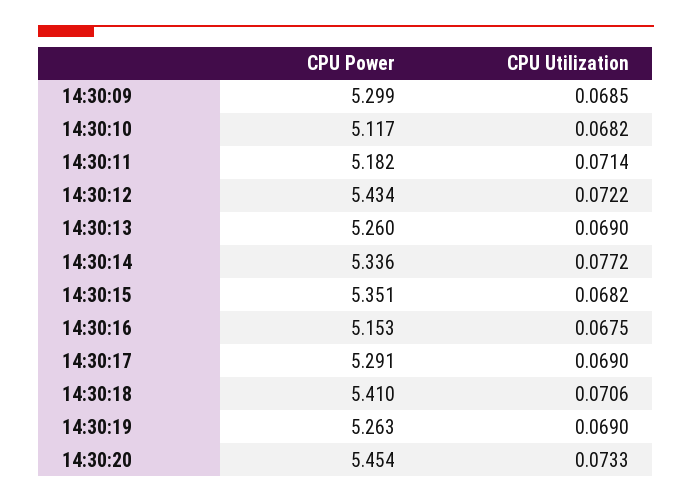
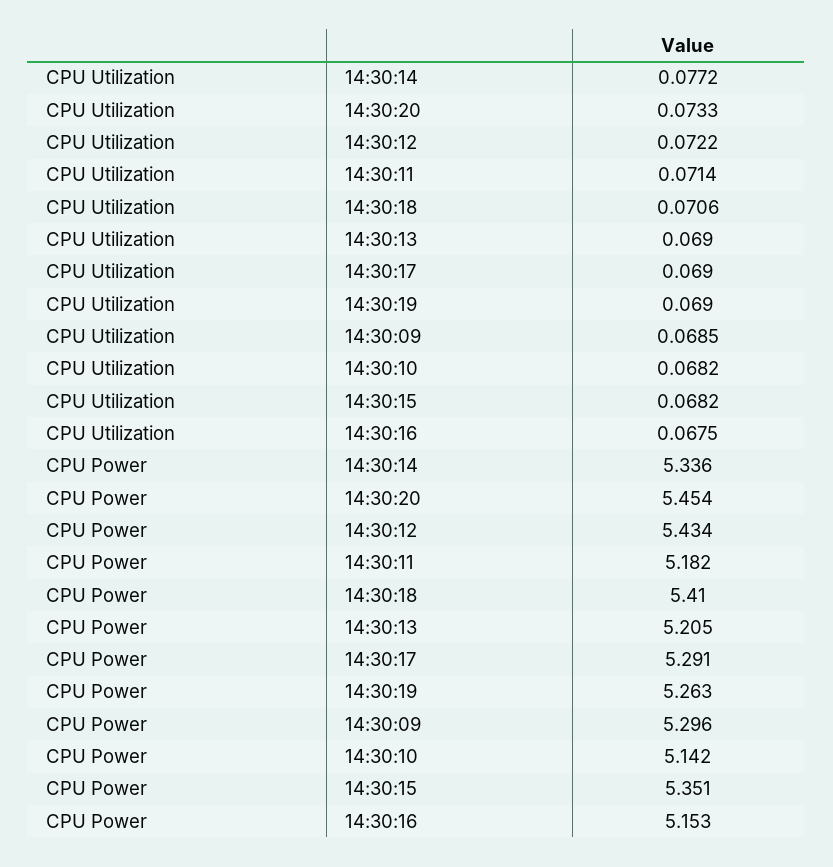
CPU Power, 14:30:09: 5.299 -> 5.296
CPU Power, 14:30:10: 5.117 -> 5.142
CPU Power, 14:30:13: 5.26 -> 5.205

